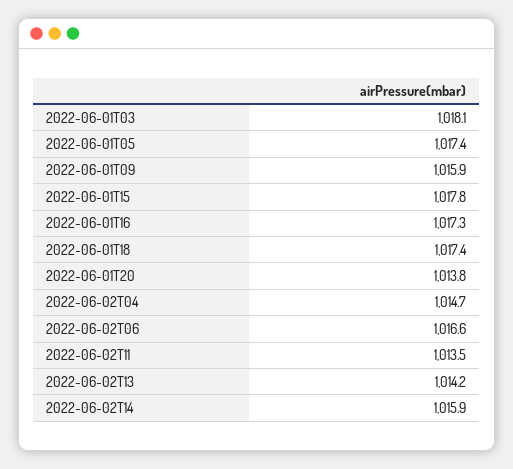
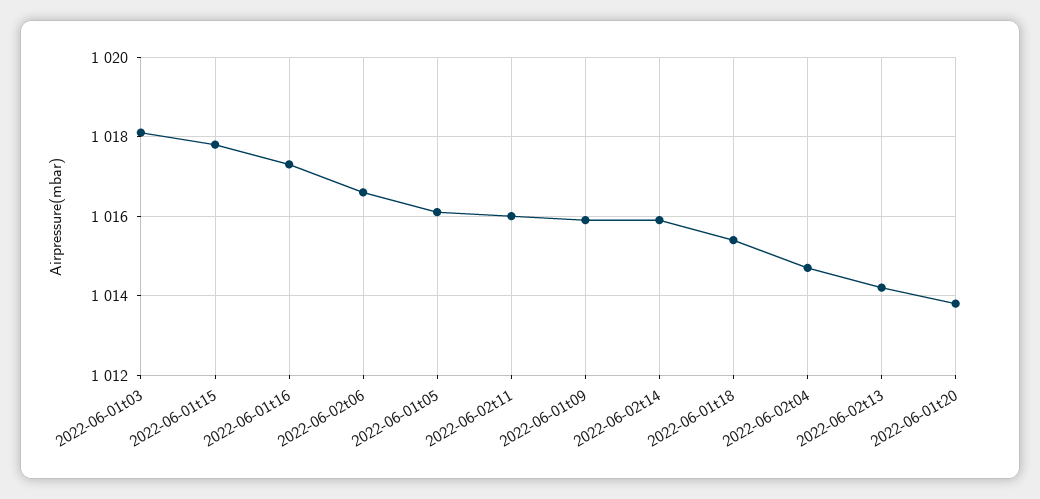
2022-06-01T05: 1017.4 -> 1016
2022-06-01T18: 1017.4 -> 1015.5
2022-06-02T11: 1013.5 -> 1016

